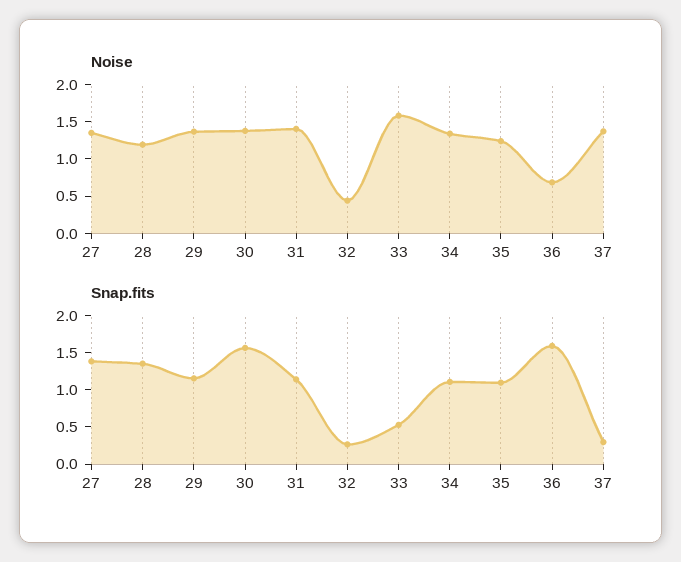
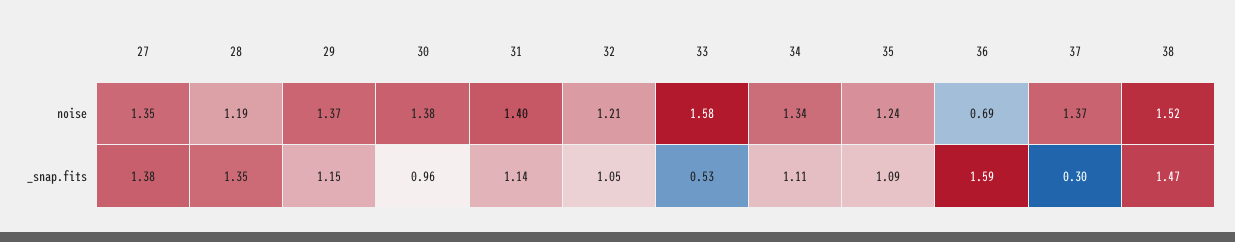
Noise, 32: 0.5 -> 1.21
Snap.fits, 30: 1.5 -> 0.96
Snap.fits, 32: 0.25 -> 1.05
Noise, 38: none -> 1.52
Snap.fits, 38: none -> 1.47

